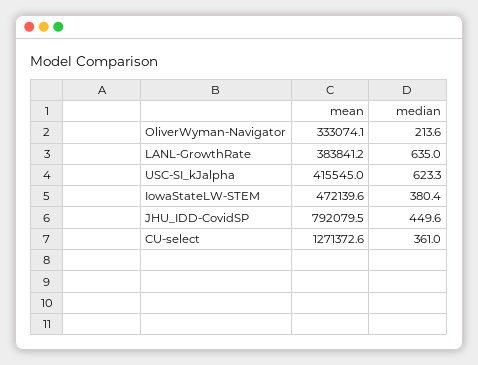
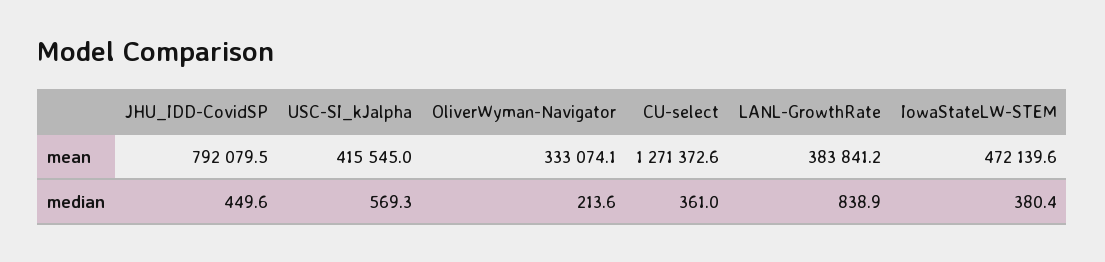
median, LANL-GrowthRate: 635 -> 838.9
median, USC-SI_kJalpha: 623.3 -> 569.3

